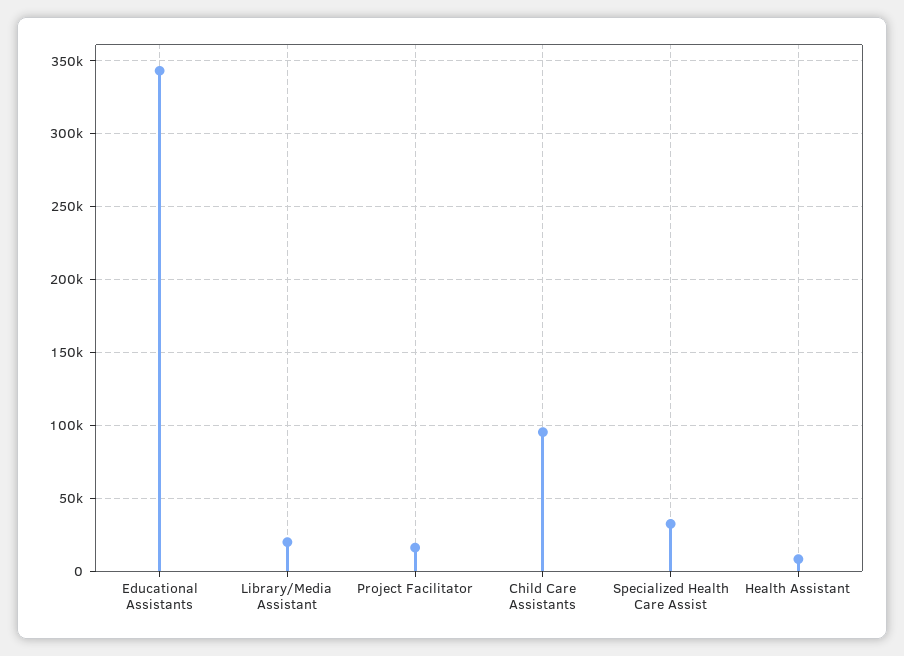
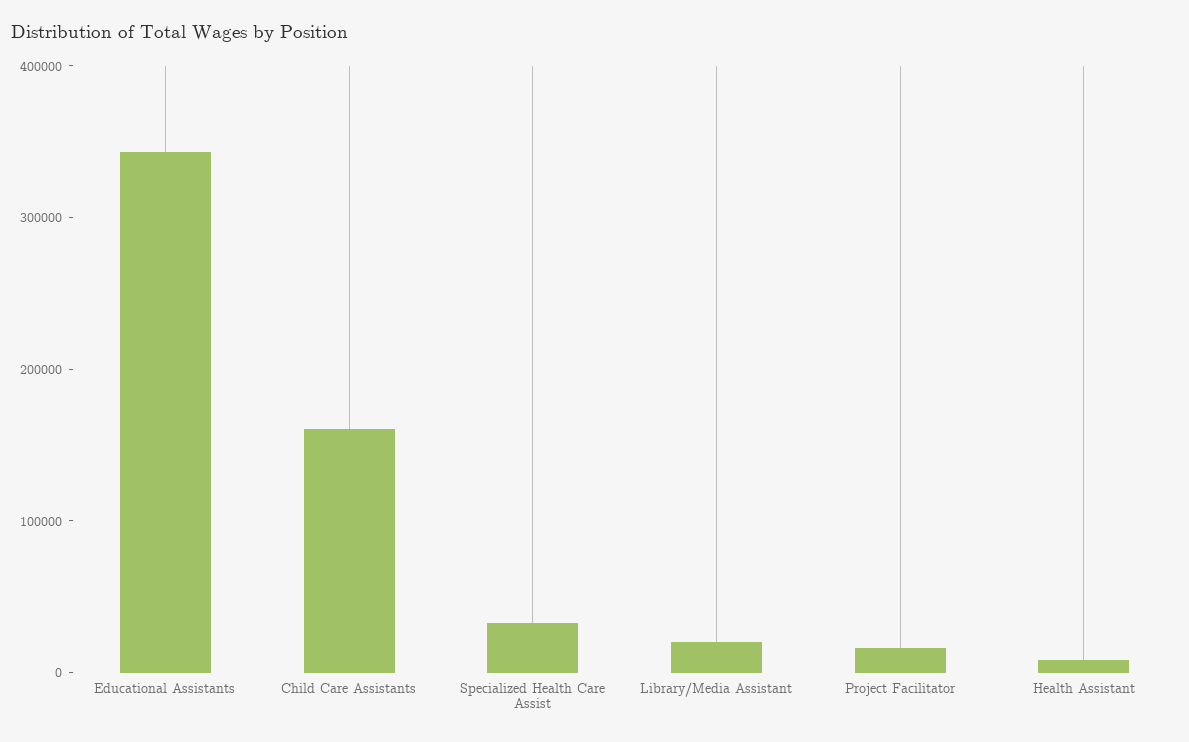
Child Care Assistants: 95000 -> 160000

